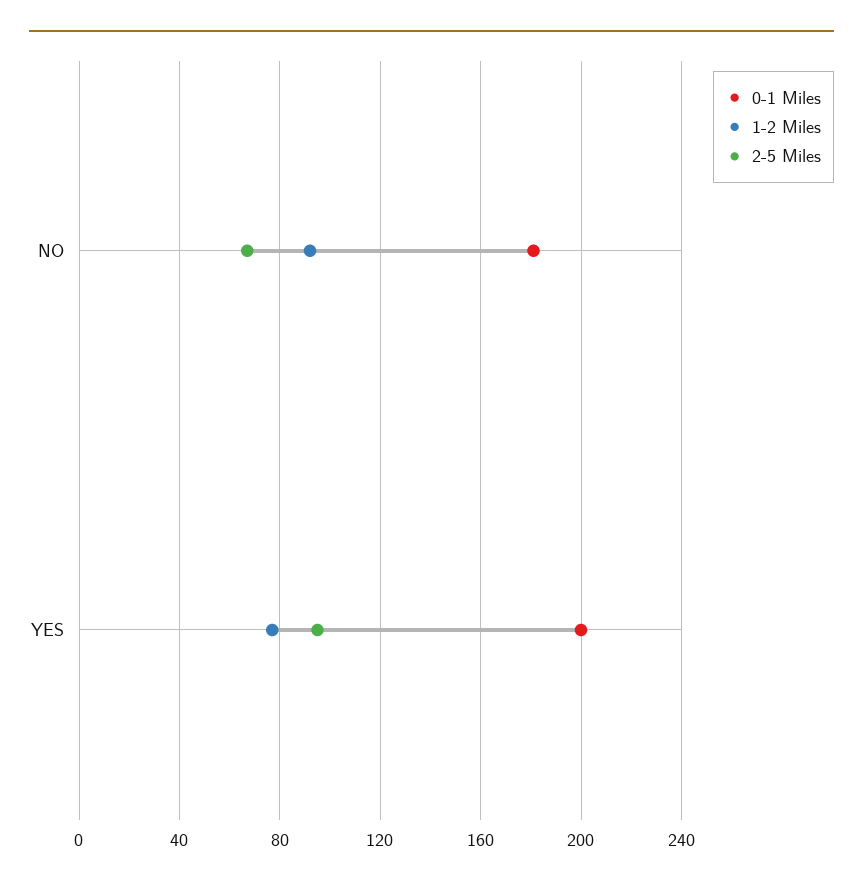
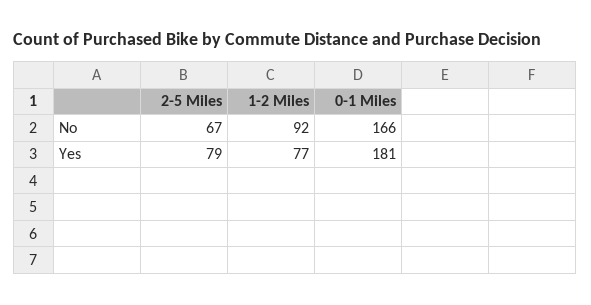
0-1 Miles, NO: 180 -> 166
0-1 Miles, YES: 200 -> 181
2-5 Miles, YES: 95 -> 79

